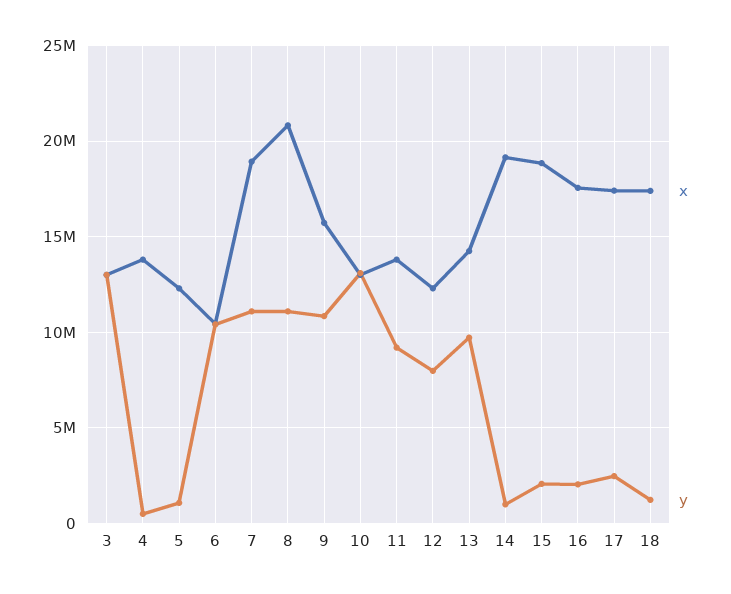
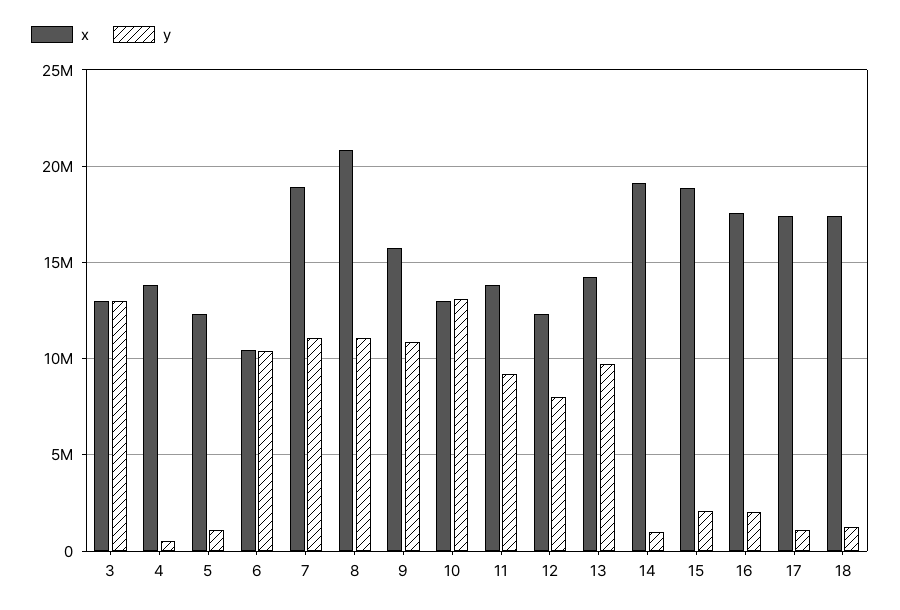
y, 17: 2500000 -> 1000000

